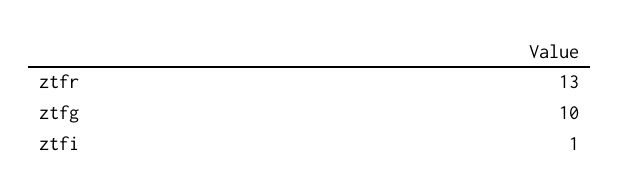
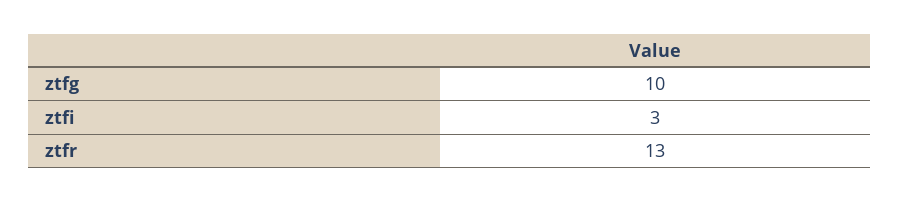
ztfi: 1 -> 3

